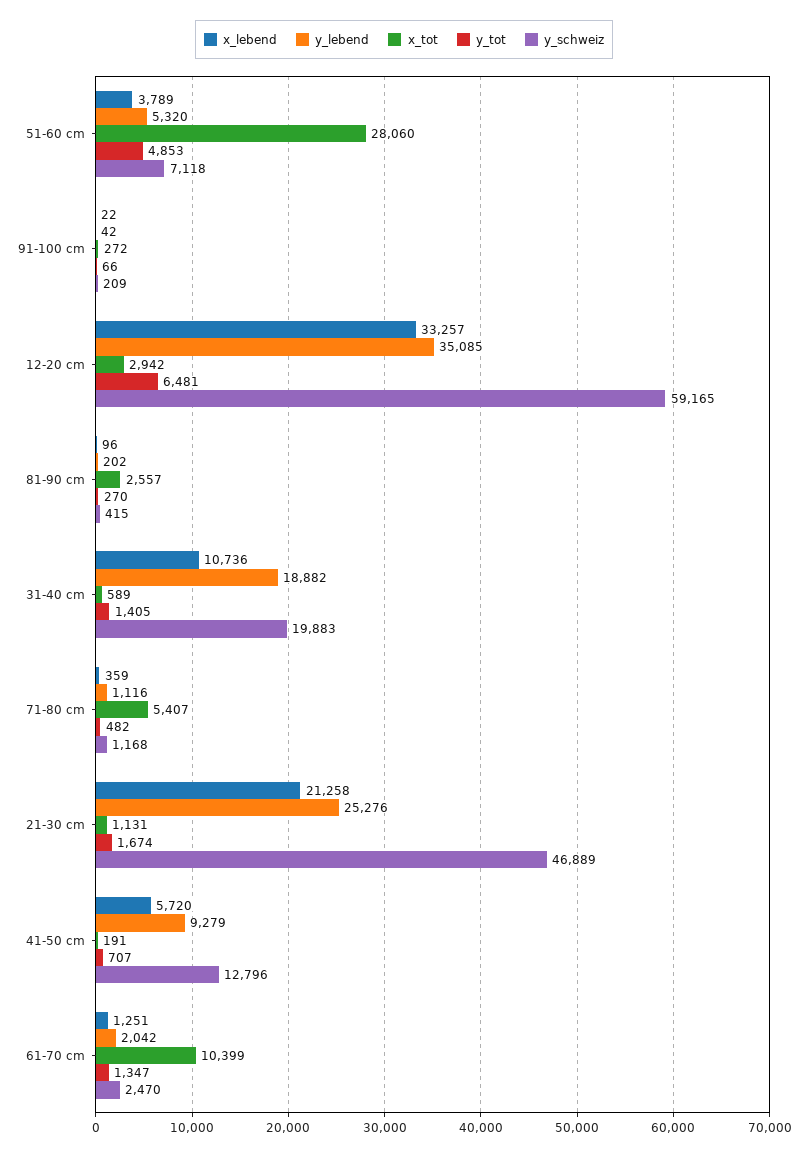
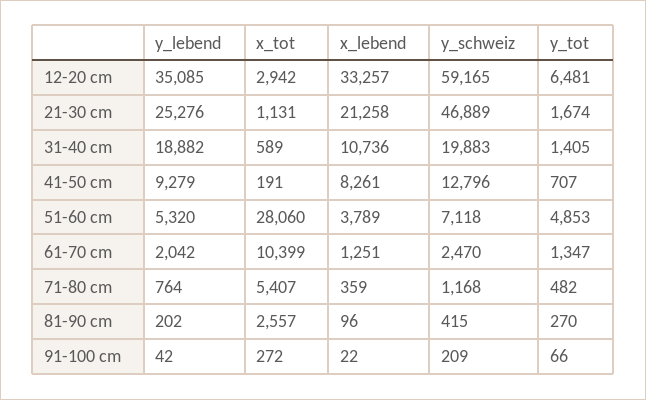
y_lebend, 71-80 cm: 1116 -> 764
x_lebend, 41-50 cm: 5720 -> 8261

